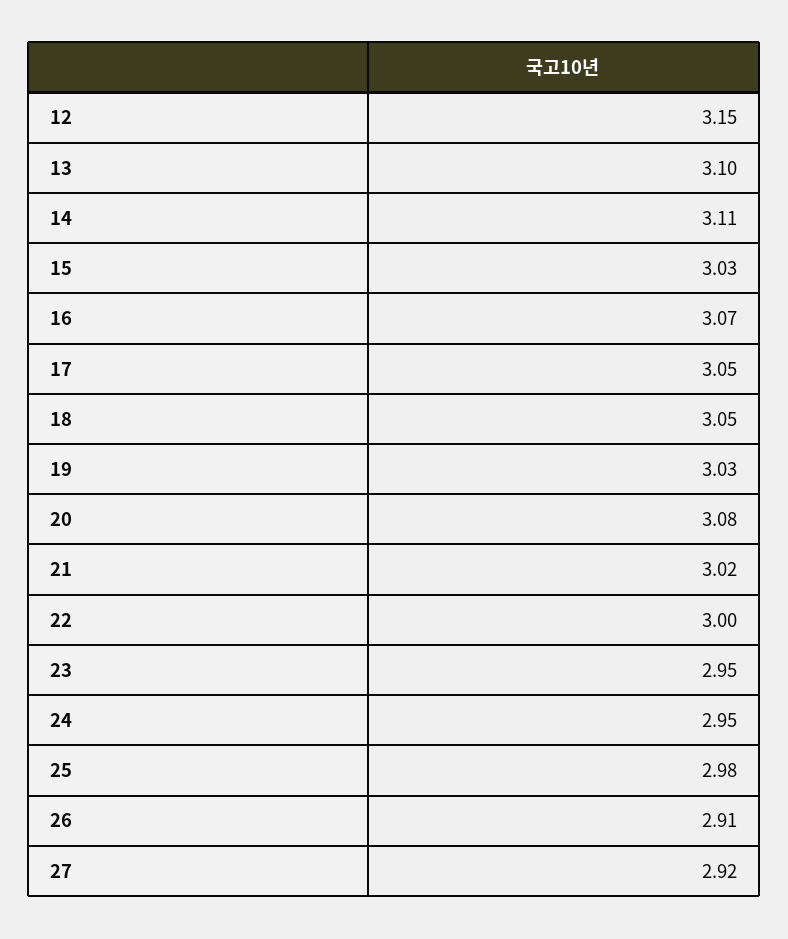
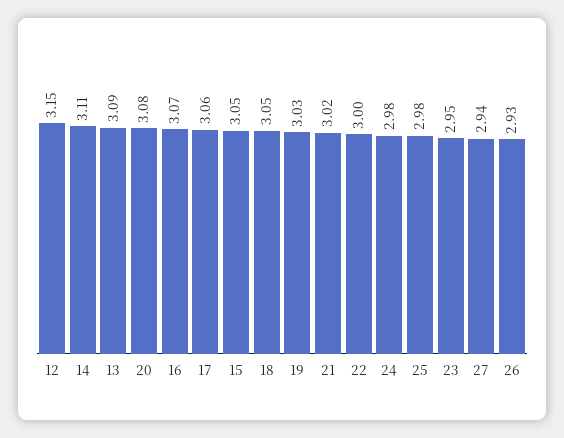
13: 3.1 -> 3.09
15: 3.03 -> 3.05
17: 3.05 -> 3.06
24: 2.95 -> 2.98
26: 2.91 -> 2.93
27: 2.92 -> 2.94

